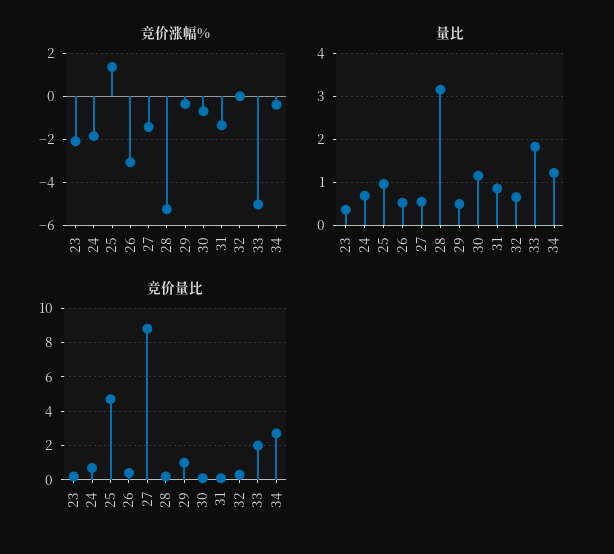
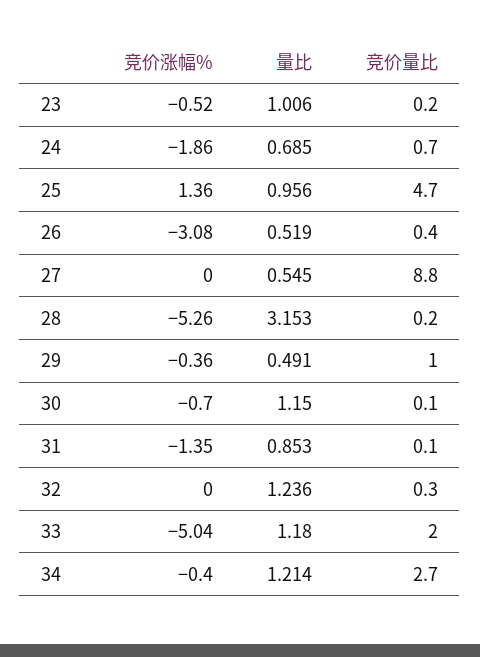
竞价涨幅%, 23: -2 -> -0.52
竞价涨幅%, 27: -1.5 -> 0
量比, 23: 0.4 -> 1.006
量比, 32: 0.6 -> 1.236
量比, 33: 1.8 -> 1.18

